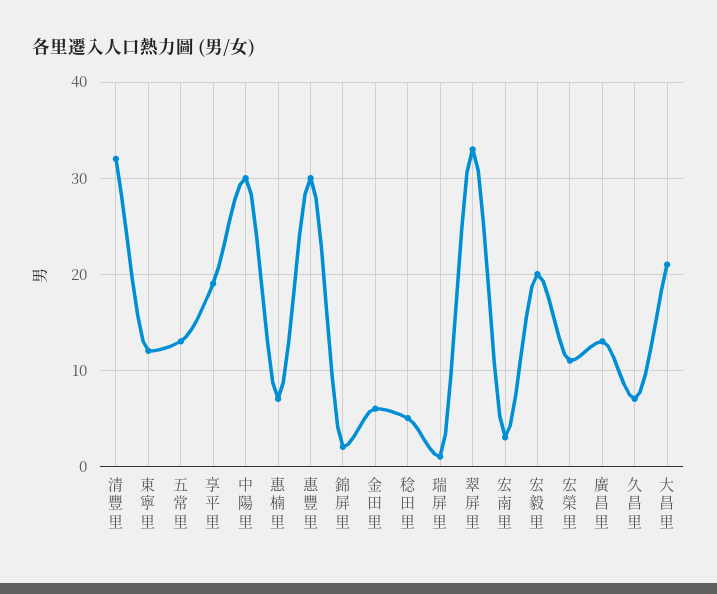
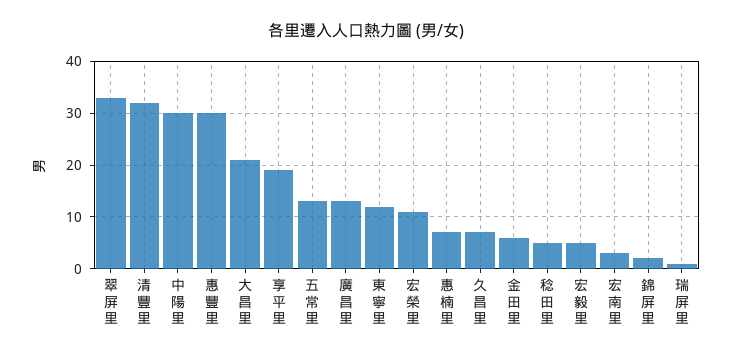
宏毅里: 20 -> 5

